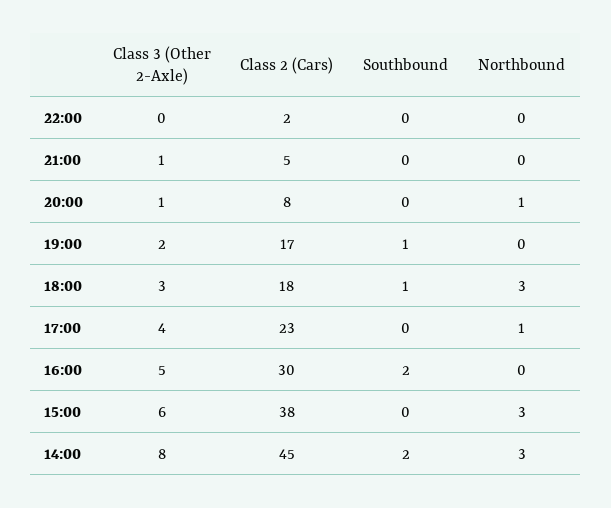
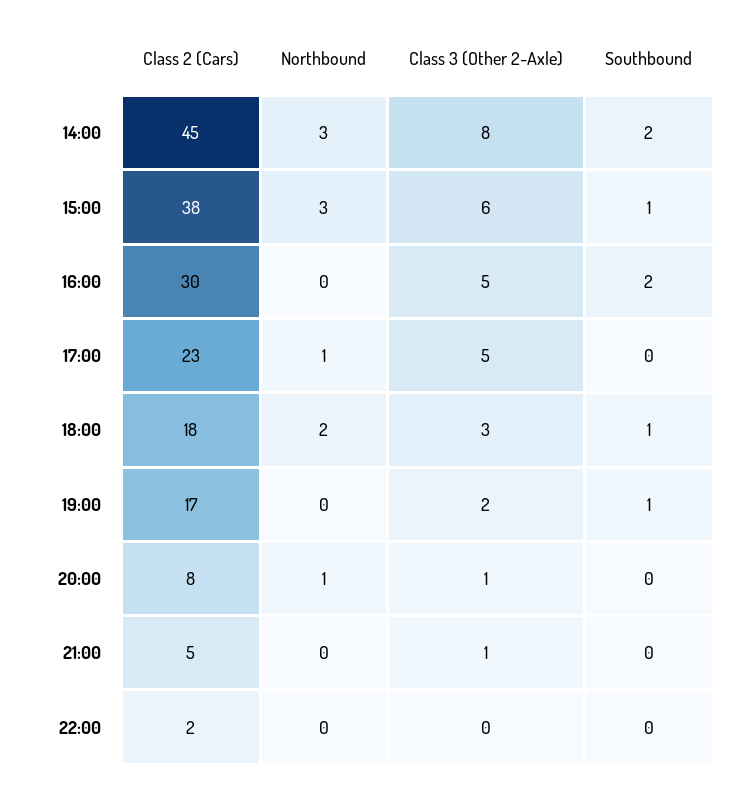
Northbound, 18:00: 3 -> 2
Class 3 (Other 2-Axle), 17:00: 4 -> 5
Southbound, 15:00: 0 -> 1

